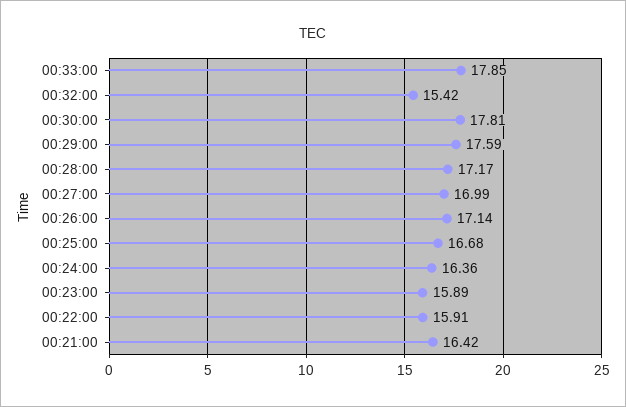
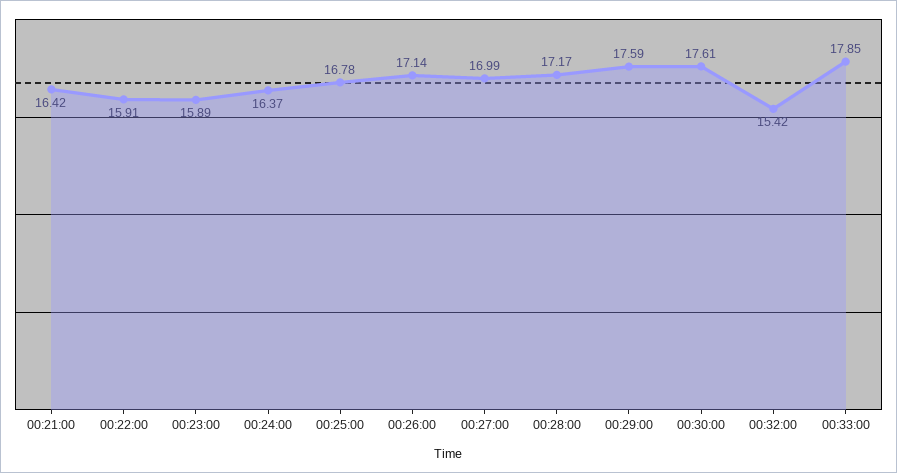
00:30:00: 17.81 -> 17.61
00:25:00: 16.68 -> 16.78
00:24:00: 16.36 -> 16.37

